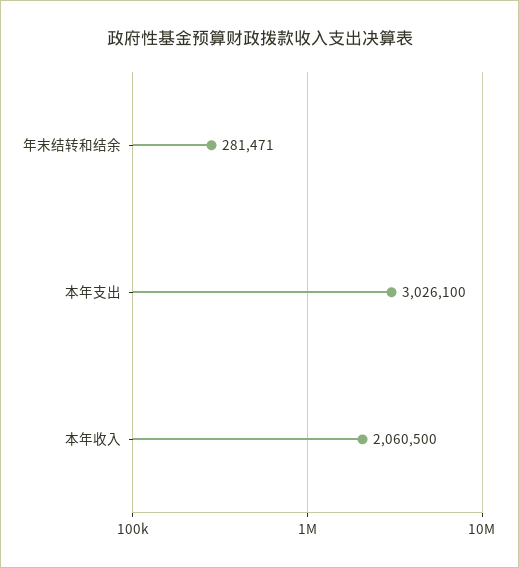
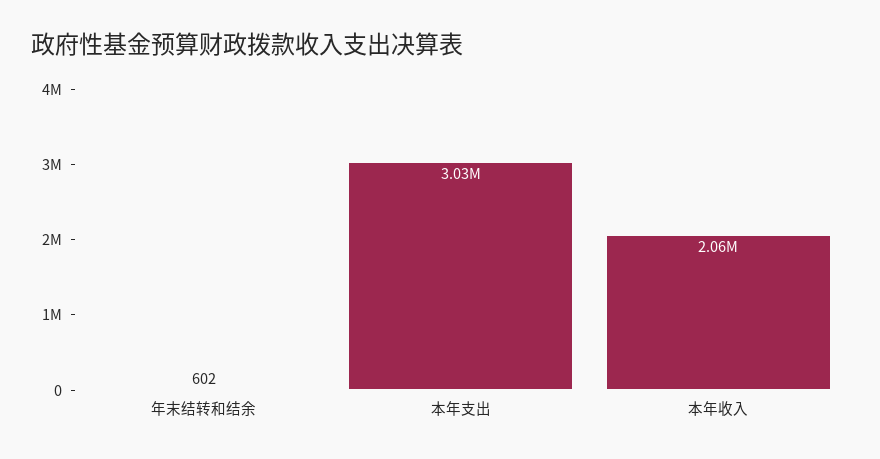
年末结转和结余: 281471 -> 602

